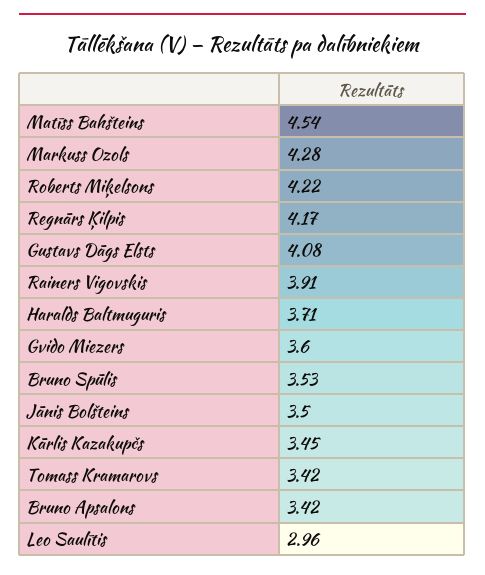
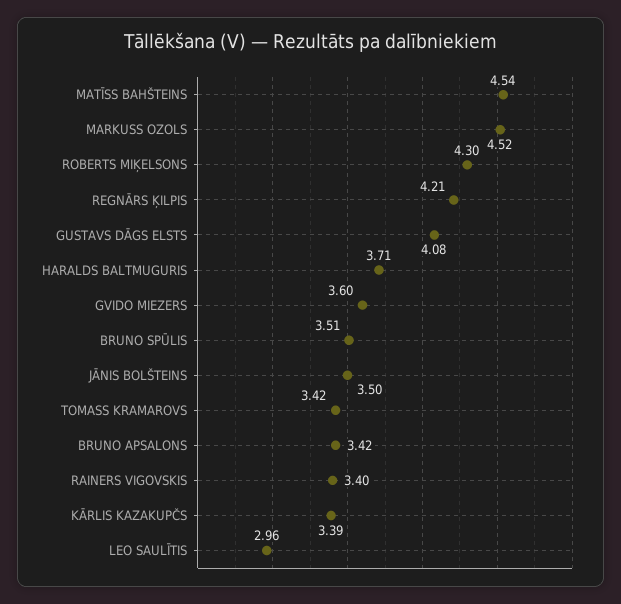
Markuss Ozols: 4.28 -> 4.52
Roberts Miķelsons: 4.22 -> 4.3
Regnārs Ķilpis: 4.17 -> 4.21
Rainers Vigovskis: 3.91 -> 3.4
Bruno Spūlis: 3.53 -> 3.51
Kārlis Kazakupčs: 3.45 -> 3.39

